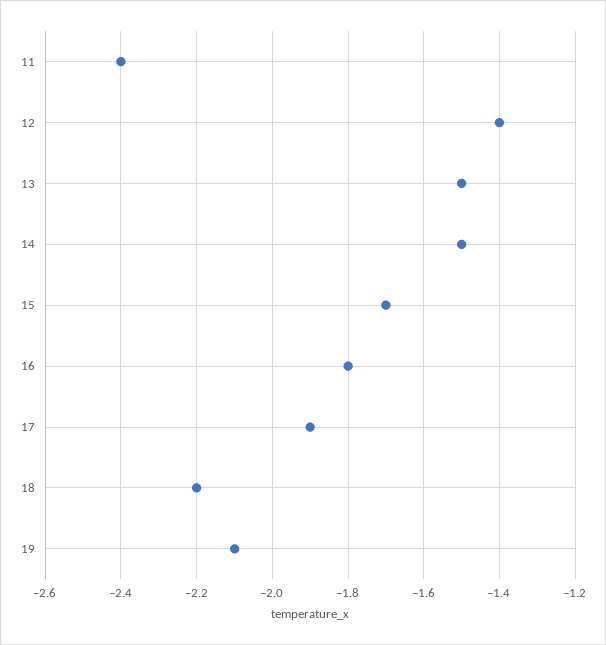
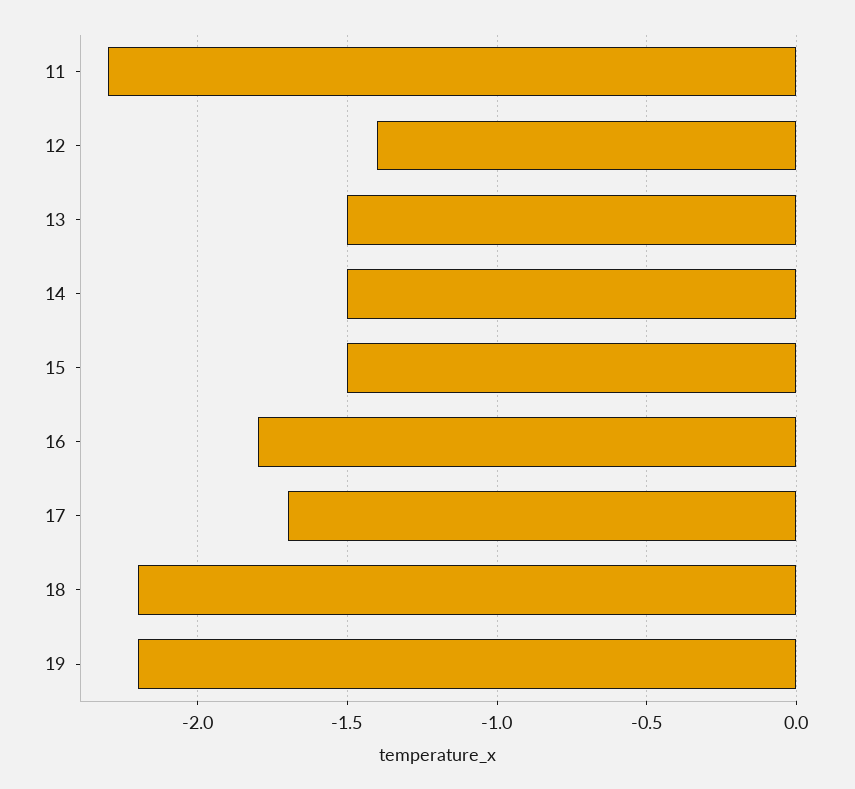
11: -2.4 -> -2.3
15: -1.7 -> -1.5
17: -1.9 -> -1.7
19: -2.1 -> -2.2

